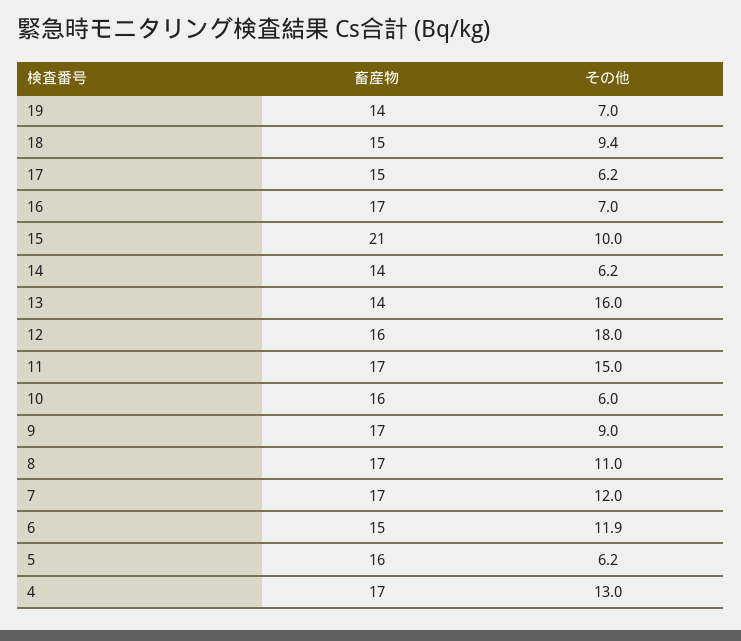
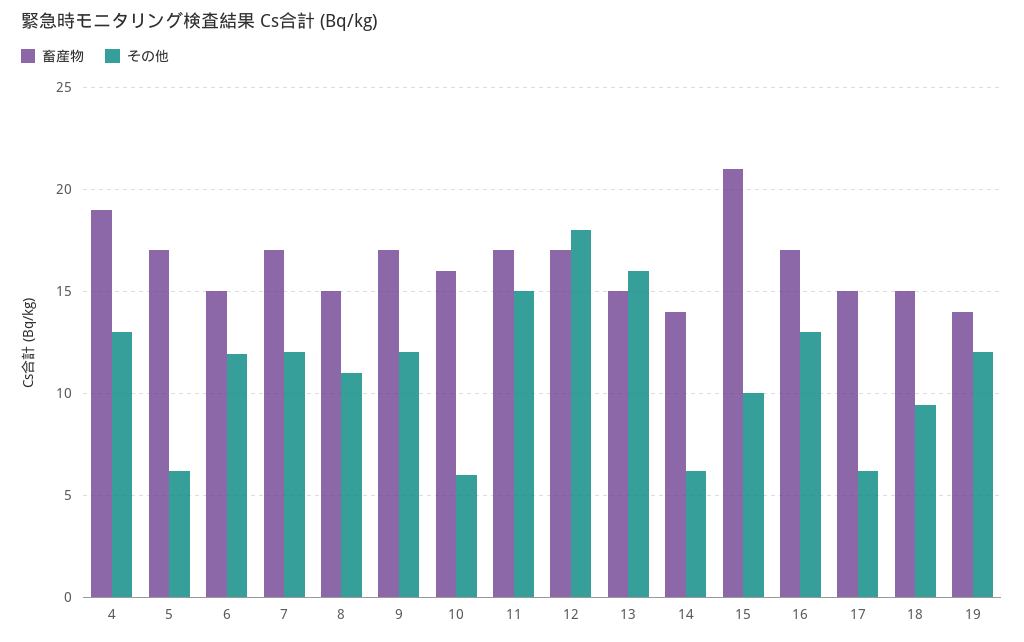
その他, 19: 7 -> 12
その他, 16: 7 -> 13
畜産物, 13: 14 -> 15
畜産物, 12: 16 -> 17
その他, 9: 9 -> 12
畜産物, 8: 17 -> 15
畜産物, 5: 16 -> 17
畜産物, 4: 17 -> 19

